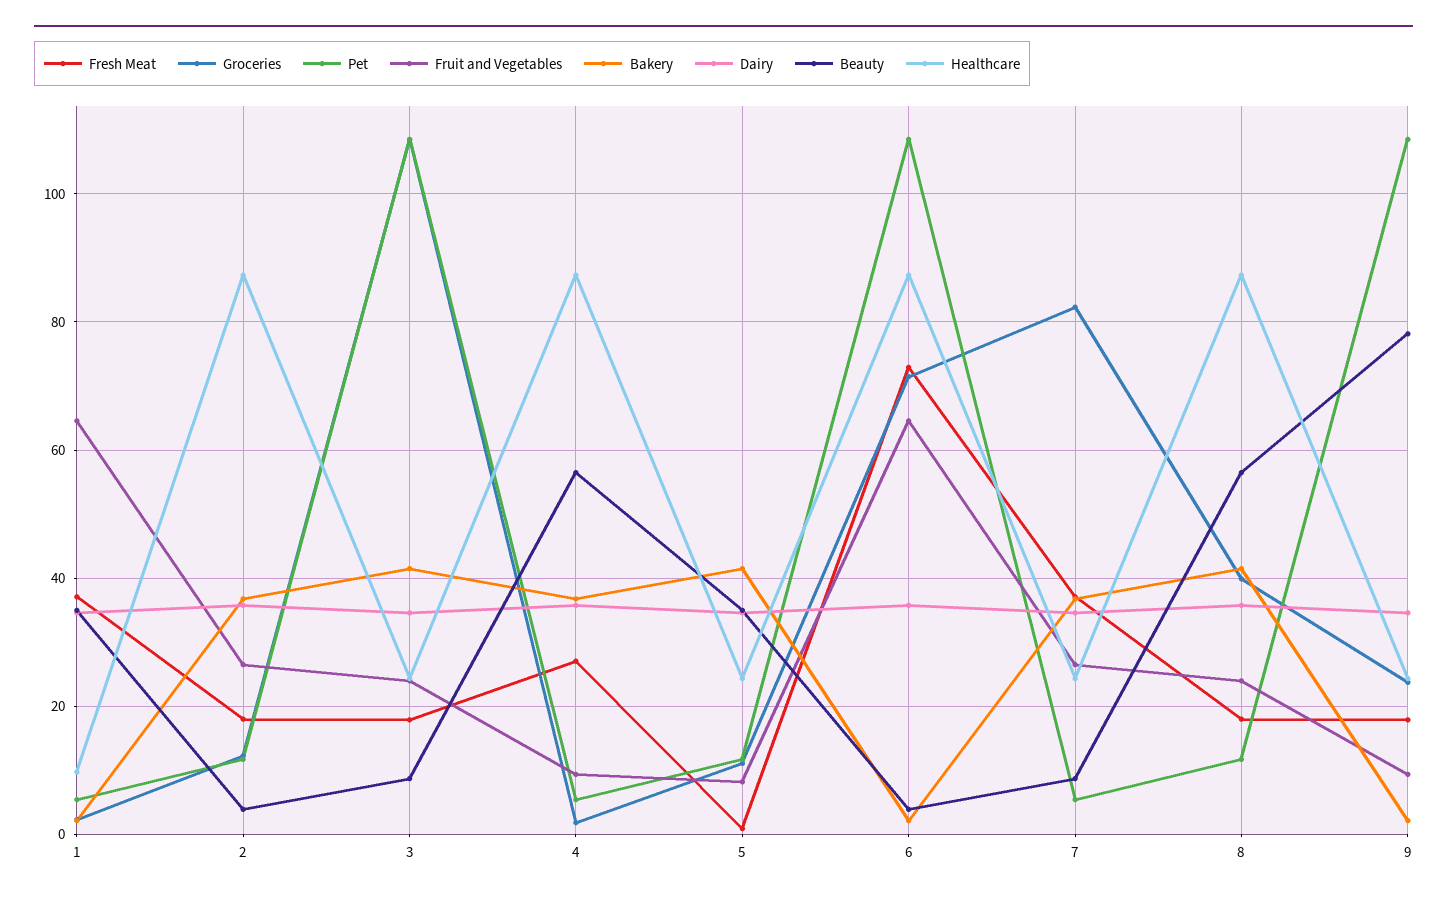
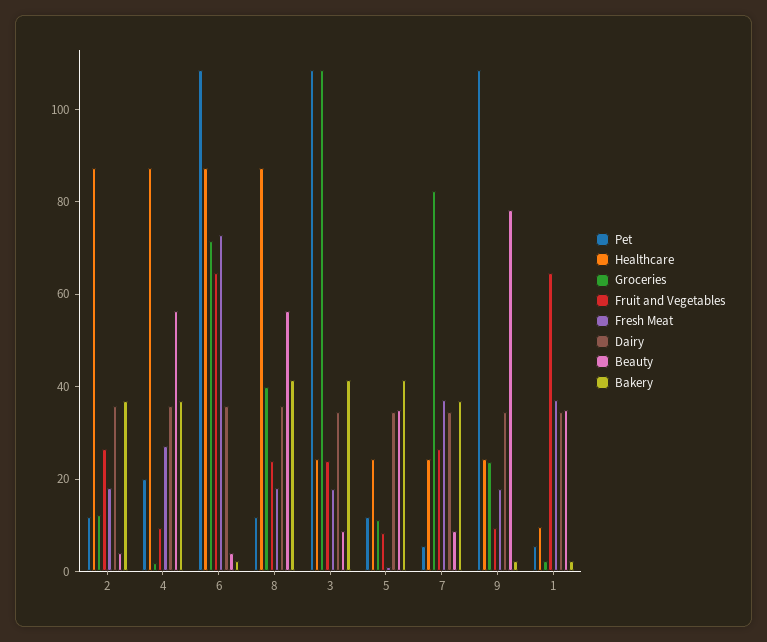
Pet, 4: 6 -> 20

